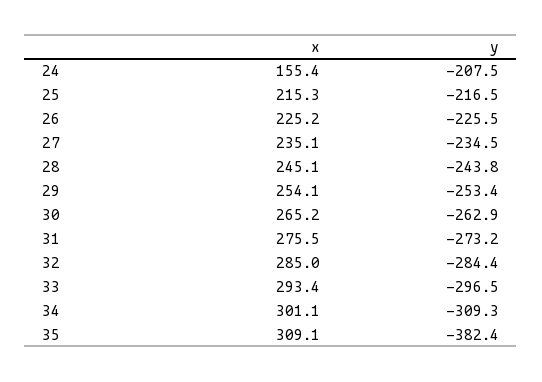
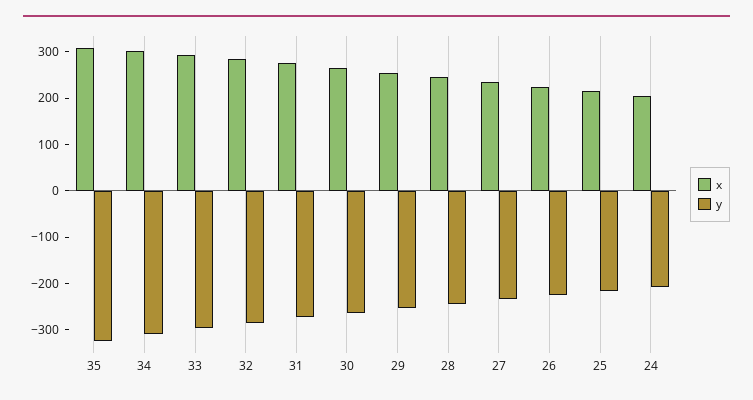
x, 24: 155.4 -> 200
y, 35: -382.4 -> -320

